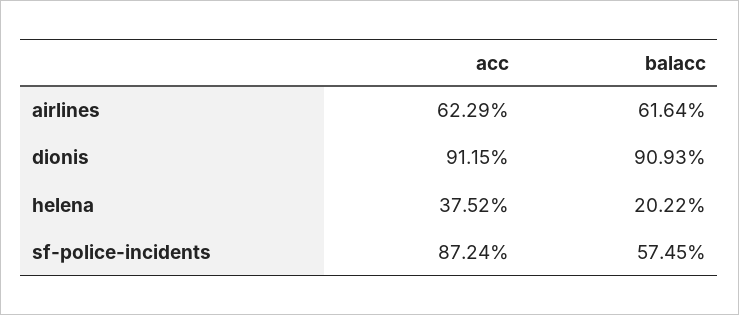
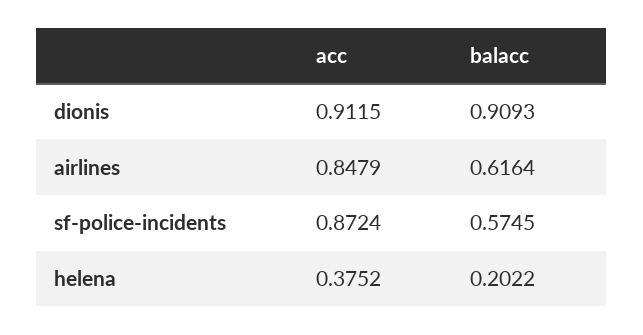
acc, airlines: 0.6229 -> 0.8479

